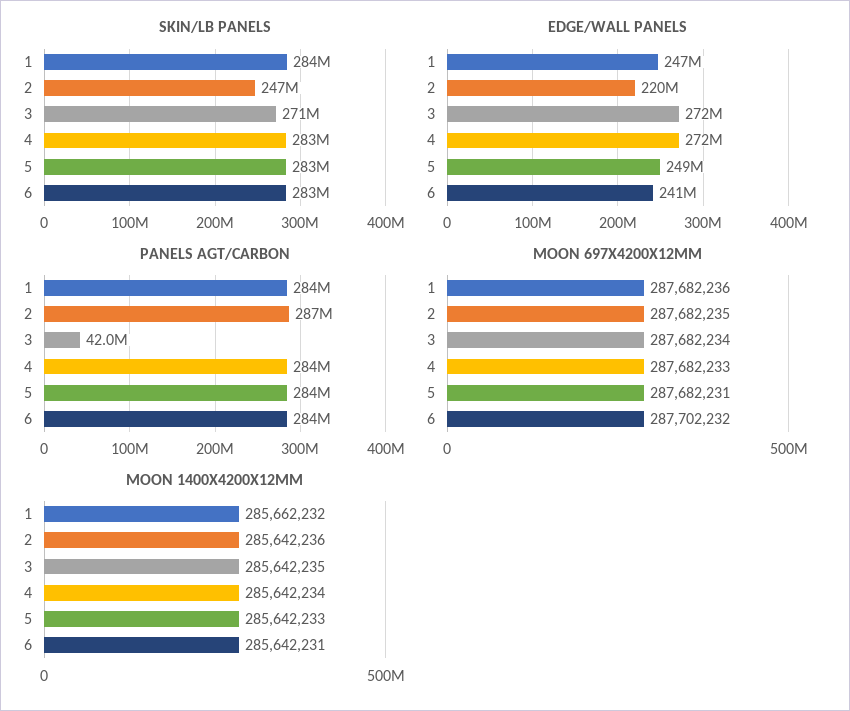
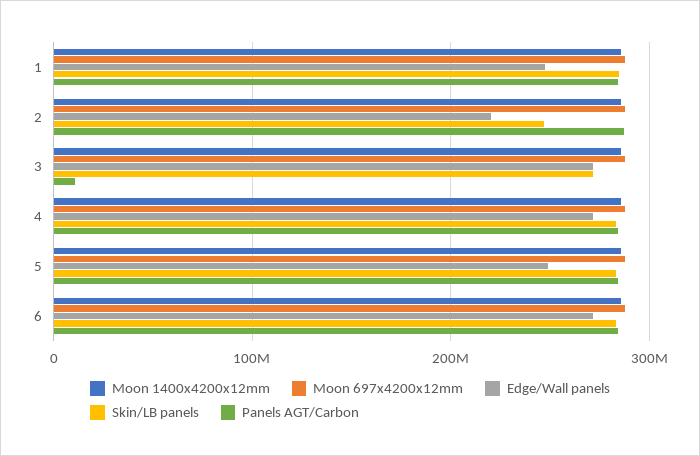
EDGE/WALL PANELS, 6: 241000000 -> 270000000
PANELS AGT/CARBON, 3: 42000000 -> 10000000

